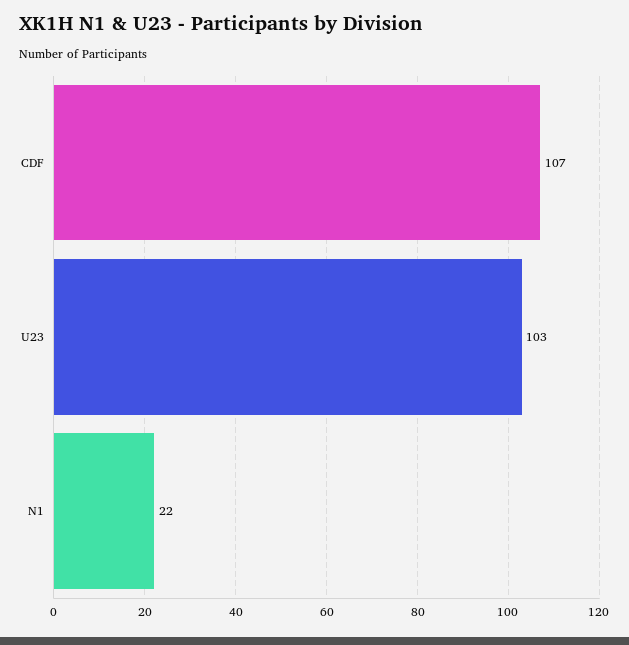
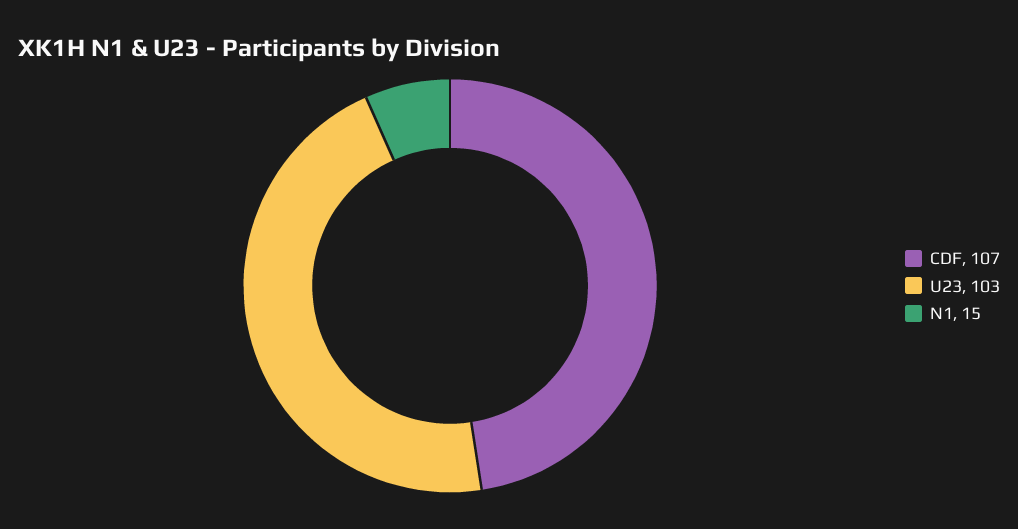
N1: 22 -> 15

